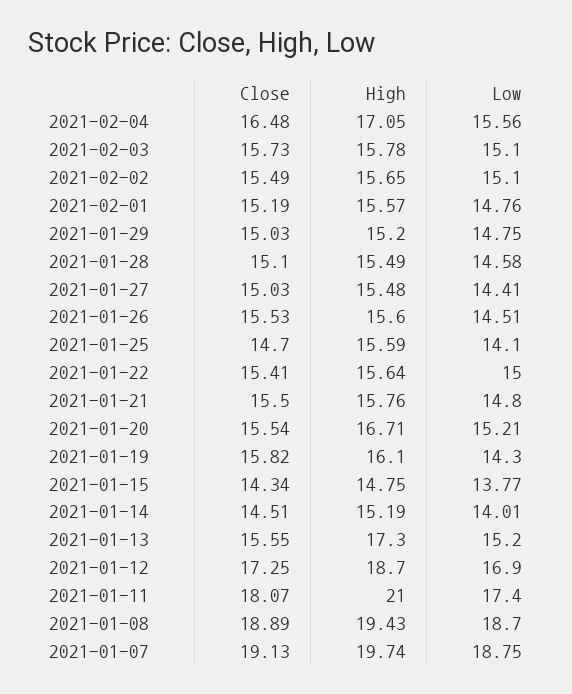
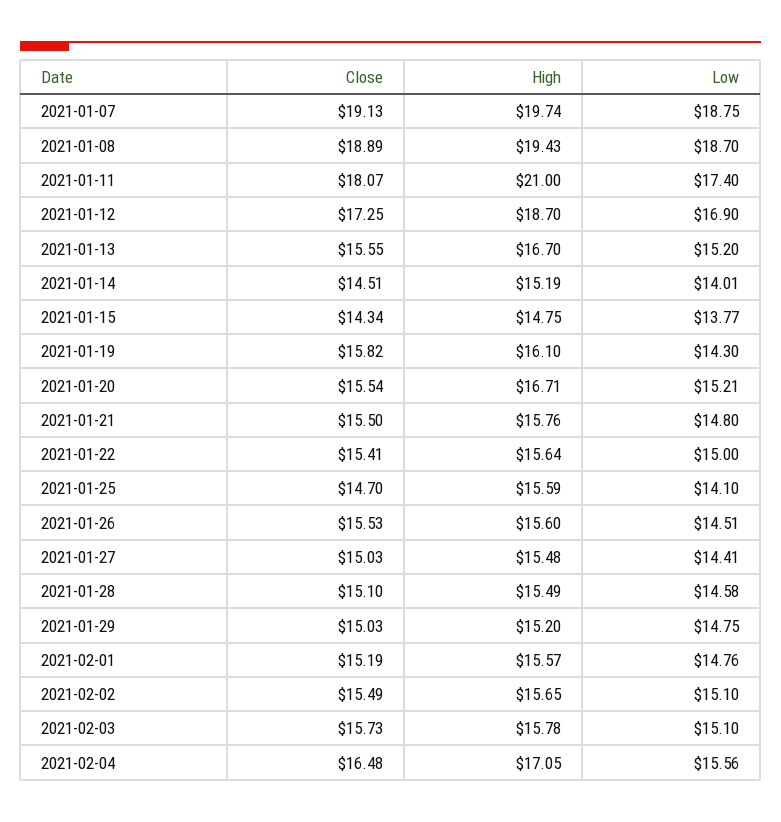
High, 2021-01-13: 17.3 -> 16.7

